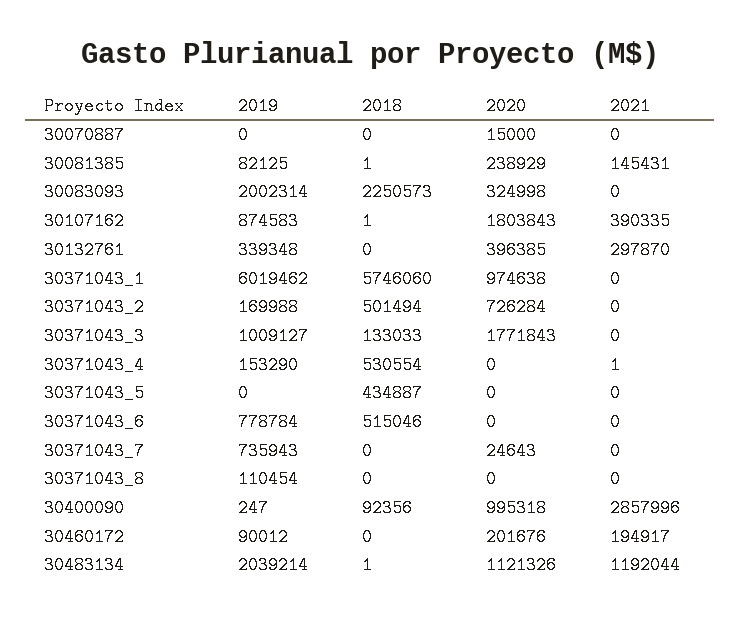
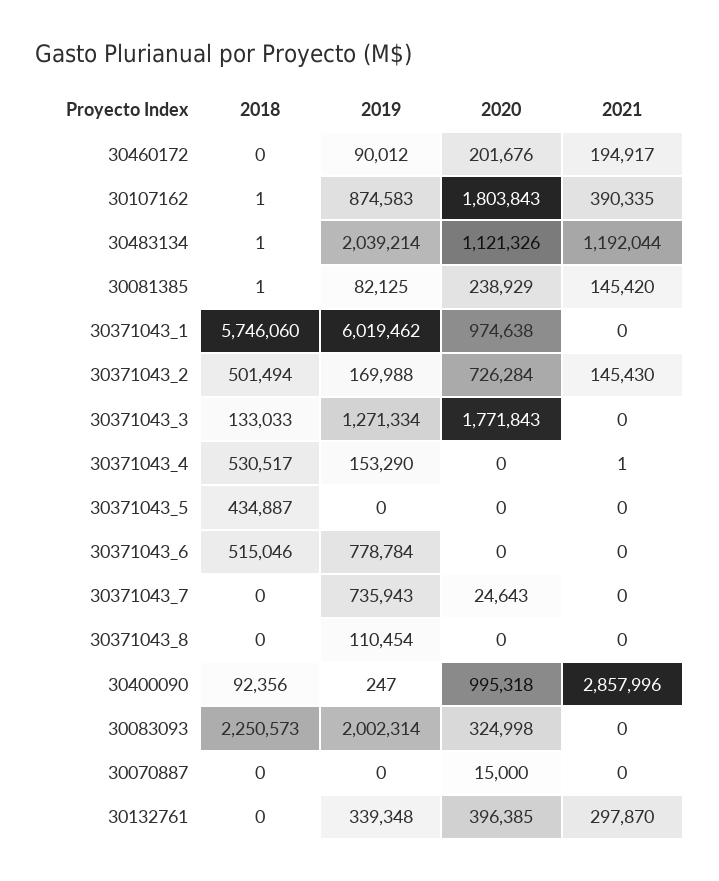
2021, 30081385: 145431 -> 145420
2021, 30371043_2: 0 -> 145430
2019, 30371043_3: 1009127 -> 1271334
2018, 30371043_4: 530554 -> 530517

